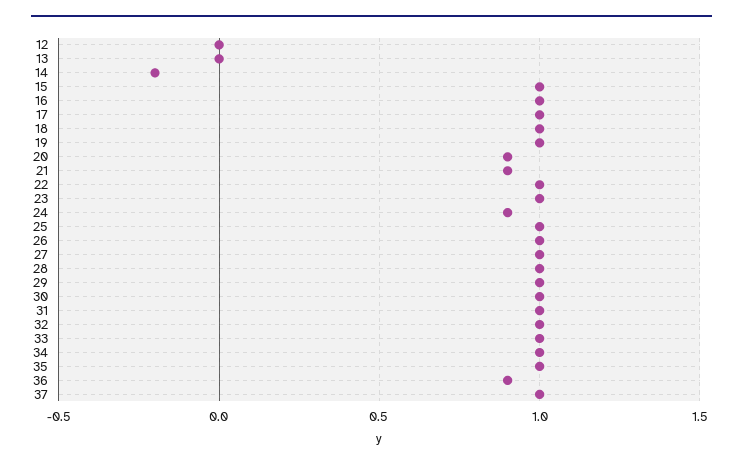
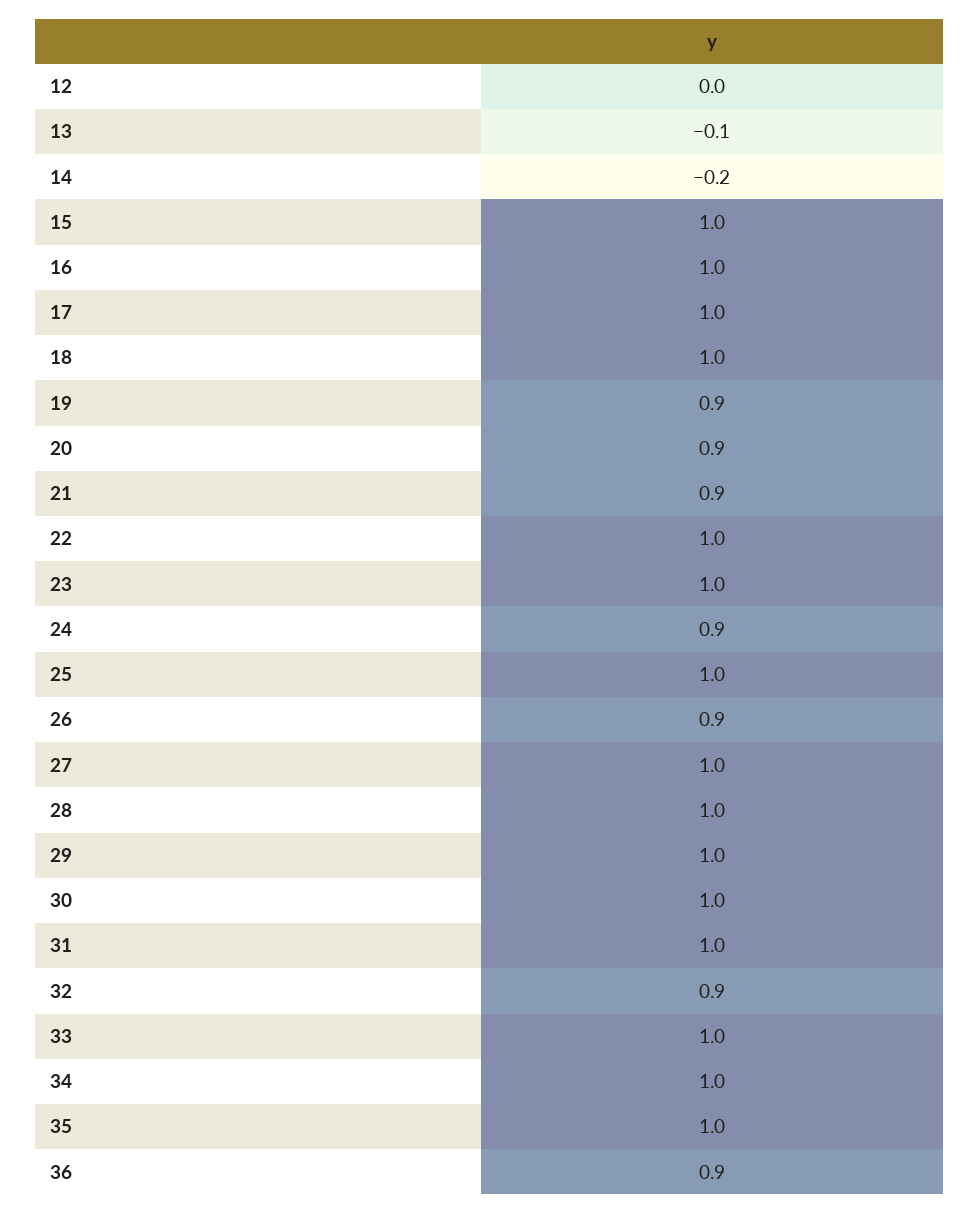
13: 0 -> -0.1
19: 1 -> 0.9
26: 1 -> 0.9
32: 1 -> 0.9
37: 1 -> none

